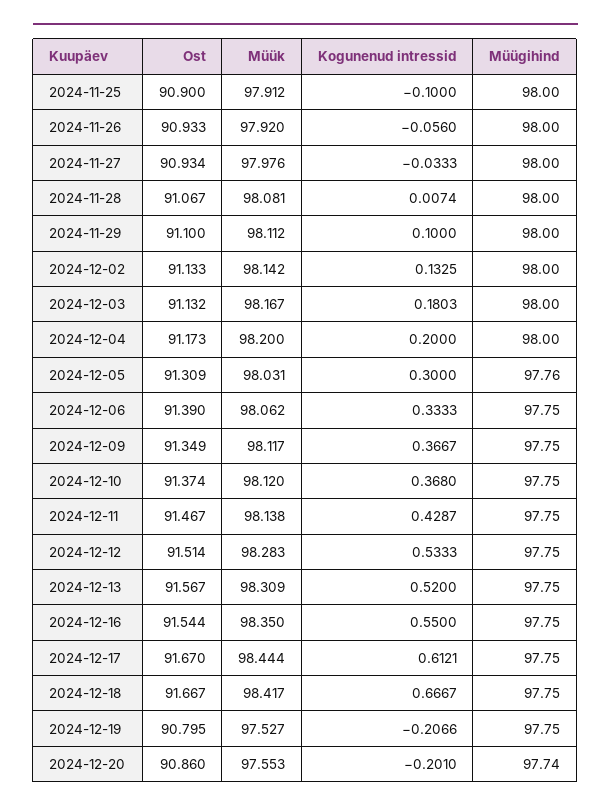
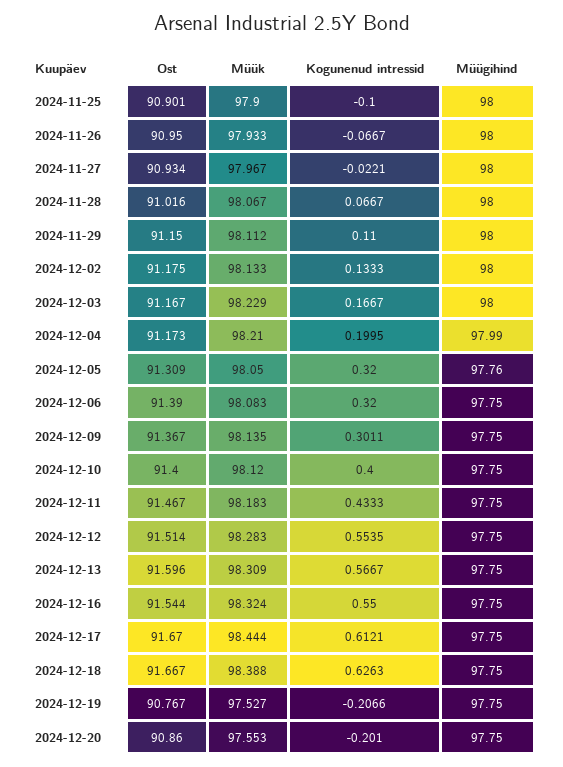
Ost, 2024-11-25: 90.9 -> 90.901
Müük, 2024-11-25: 97.912 -> 97.9
Ost, 2024-11-26: 90.933 -> 90.95
Müük, 2024-11-26: 97.92 -> 97.933
Kogunenud intressid, 2024-11-26: -0.056 -> -0.0667
Müük, 2024-11-27: 97.976 -> 97.967
Kogunenud intressid, 2024-11-27: -0.0333 -> -0.0221
Ost, 2024-11-28: 91.067 -> 91.016
Müük, 2024-11-28: 98.081 -> 98.067
Kogunenud intressid, 2024-11-28: 0.0074 -> 0.0667
Ost, 2024-11-29: 91.1 -> 91.15
Kogunenud intressid, 2024-11-29: 0.1 -> 0.11
Ost, 2024-12-02: 91.133 -> 91.175
Müük, 2024-12-02: 98.142 -> 98.133
Kogunenud intressid, 2024-12-02: 0.1325 -> 0.1333
Ost, 2024-12-03: 91.132 -> 91.167
Müük, 2024-12-03: 98.167 -> 98.229
Kogunenud intressid, 2024-12-03: 0.1803 -> 0.1667
Müük, 2024-12-04: 98.2 -> 98.21
Kogunenud intressid, 2024-12-04: 0.2 -> 0.1995
Müügihind, 2024-12-04: 98 -> 97.99
Müük, 2024-12-05: 98.031 -> 98.05
Kogunenud intressid, 2024-12-05: 0.3 -> 0.32
Müük, 2024-12-06: 98.062 -> 98.083
Kogunenud intressid, 2024-12-06: 0.3333 -> 0.32
Ost, 2024-12-09: 91.349 -> 91.367
Müük, 2024-12-09: 98.117 -> 98.135
Kogunenud intressid, 2024-12-09: 0.3667 -> 0.3011
Ost, 2024-12-10: 91.374 -> 91.4
Kogunenud intressid, 2024-12-10: 0.368 -> 0.4
Müük, 2024-12-11: 98.138 -> 98.183
Kogunenud intressid, 2024-12-11: 0.4287 -> 0.4333
Kogunenud intressid, 2024-12-12: 0.5333 -> 0.5535
Ost, 2024-12-13: 91.567 -> 91.596
Kogunenud intressid, 2024-12-13: 0.52 -> 0.5667
Müük, 2024-12-16: 98.35 -> 98.324
Müük, 2024-12-18: 98.417 -> 98.388
Kogunenud intressid, 2024-12-18: 0.6667 -> 0.6263
Ost, 2024-12-19: 90.795 -> 90.767
Müügihind, 2024-12-20: 97.74 -> 97.75

